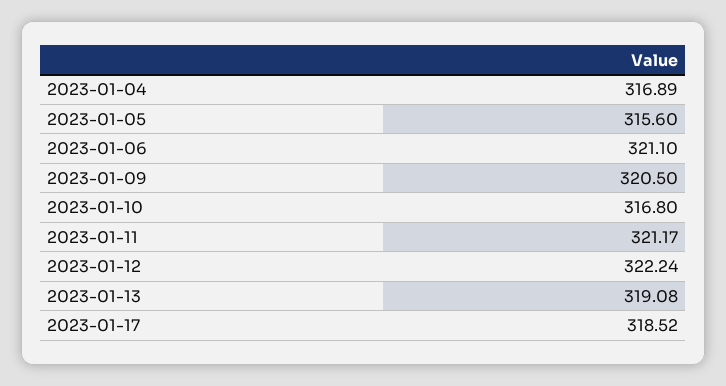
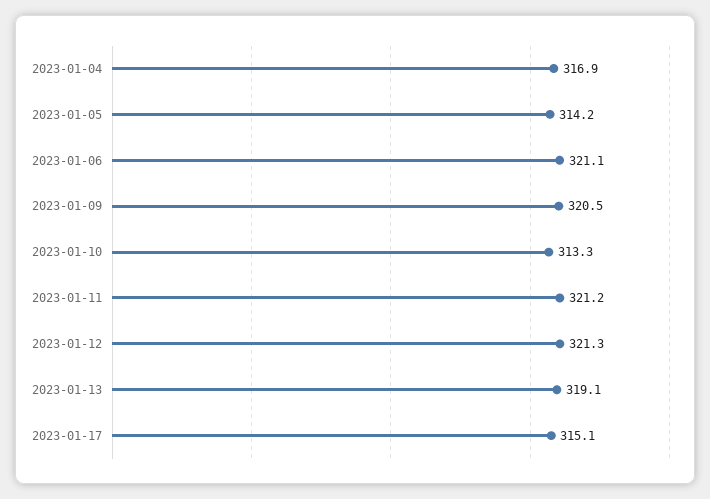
2023-01-05: 315.6 -> 314.2
2023-01-10: 316.8 -> 313.3
2023-01-12: 322.24 -> 321.3
2023-01-17: 318.52 -> 315.1

